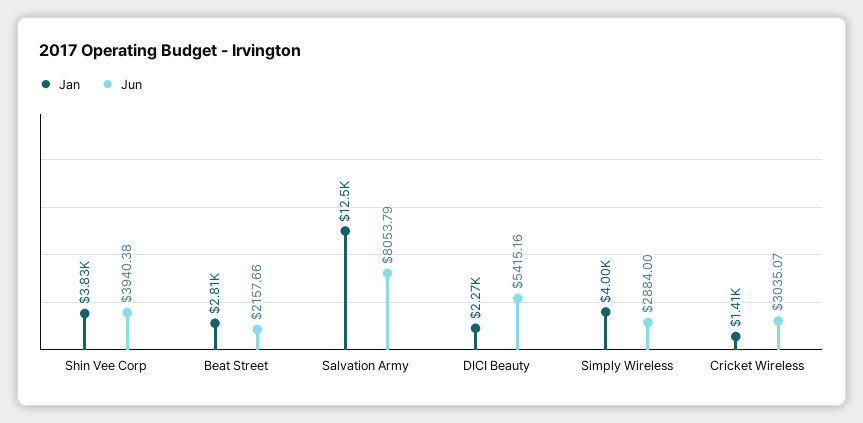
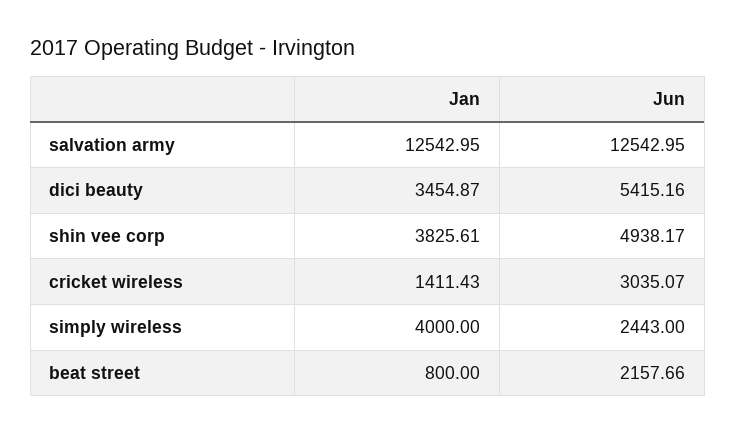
Jun, Shin Vee Corp: 3940.38 -> 4938.17
Jan, Beat Street: 2810 -> 800
Jun, Salvation Army: 8053.79 -> 12542.95
Jan, DICI Beauty: 2270 -> 3454.87
Jun, Simply Wireless: 2884 -> 2443

